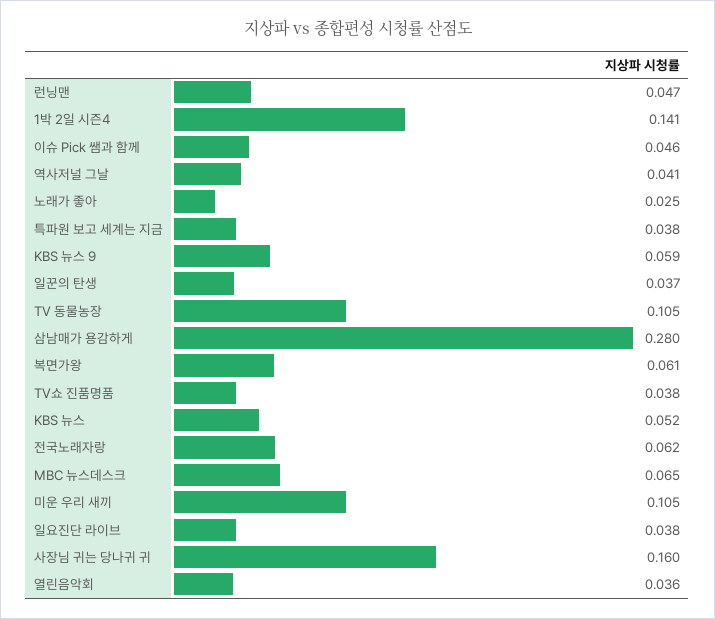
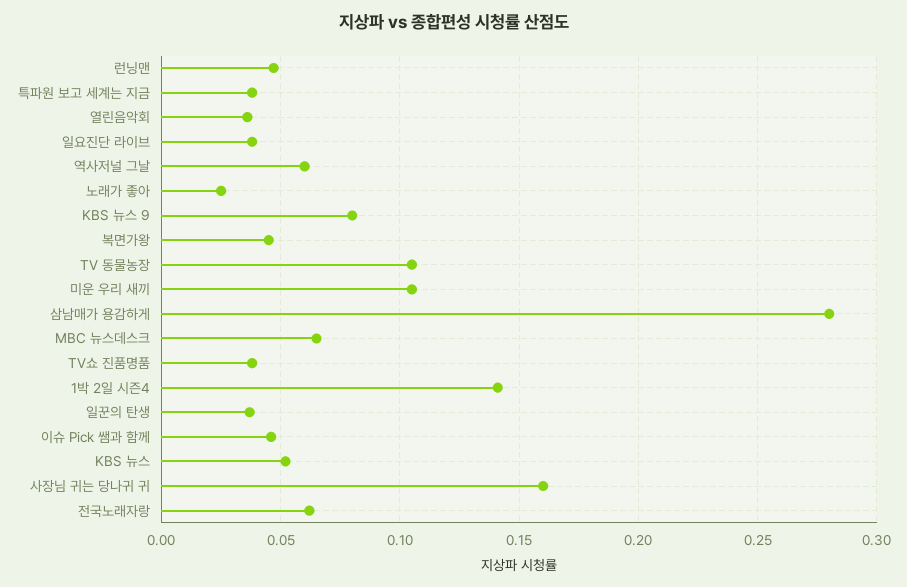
역사저널 그날: 0.041 -> 0.06
KBS 뉴스 9: 0.059 -> 0.08
복면가왕: 0.061 -> 0.045

